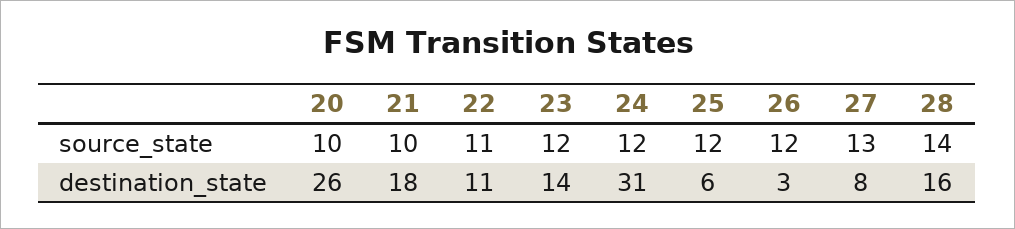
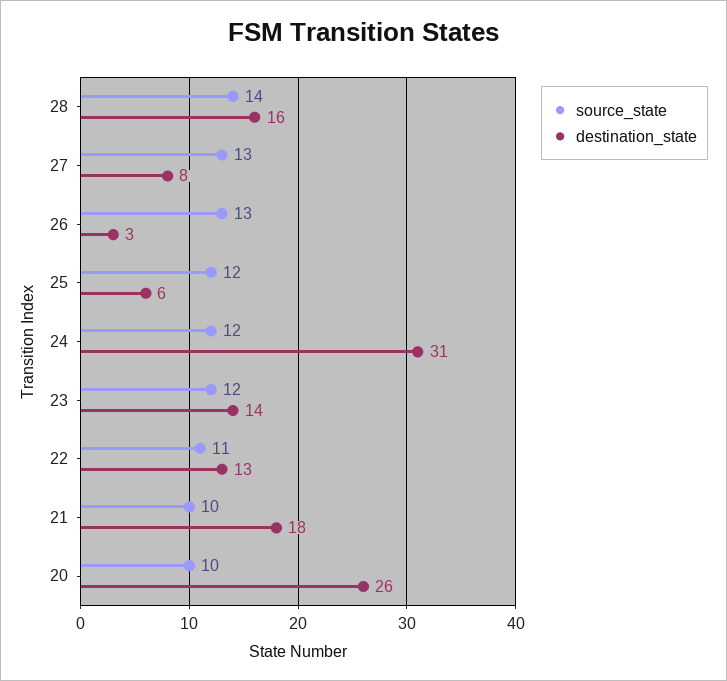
source_state, 26: 12 -> 13
destination_state, 22: 11 -> 13

